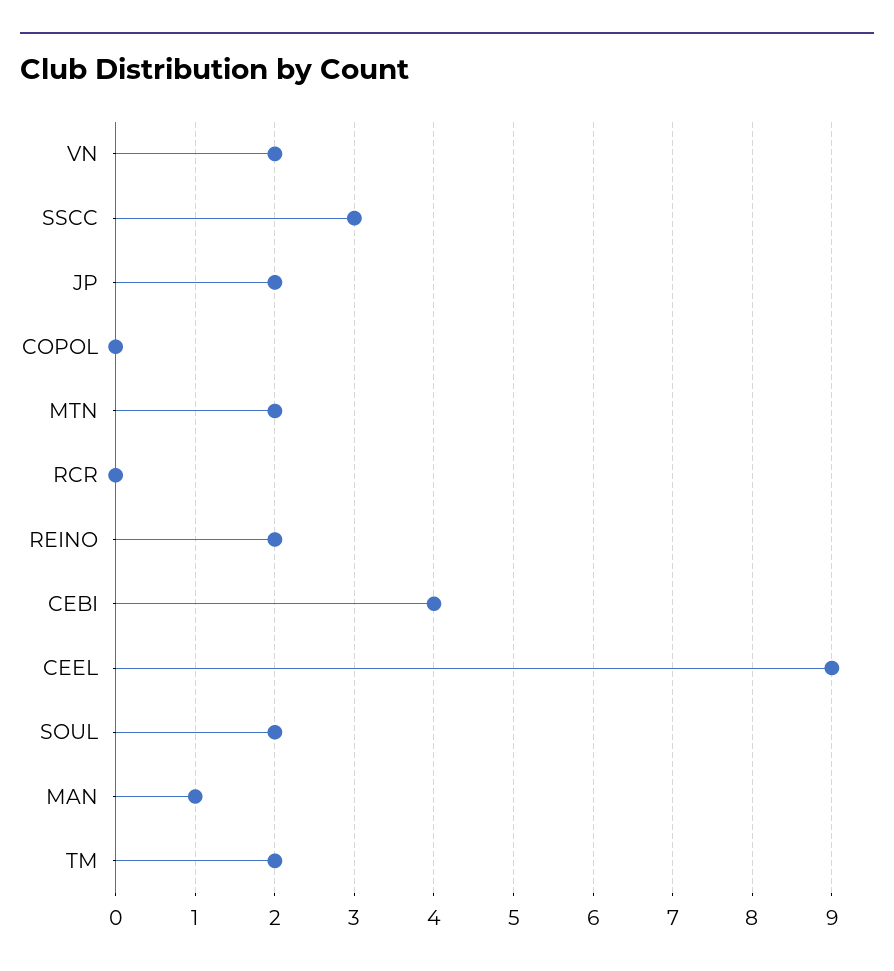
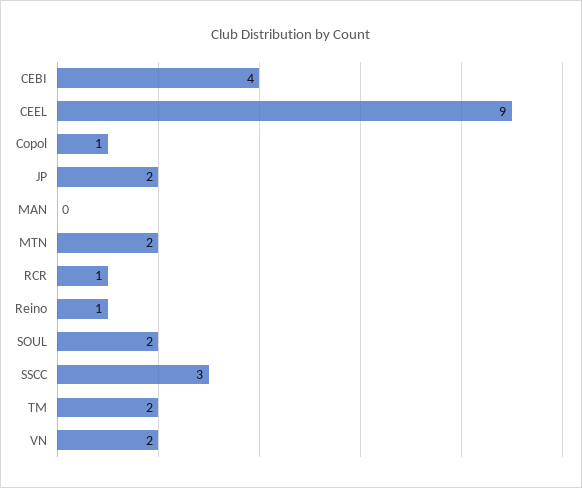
COPOL: 0 -> 1
RCR: 0 -> 1
REINO: 2 -> 1
MAN: 1 -> 0

